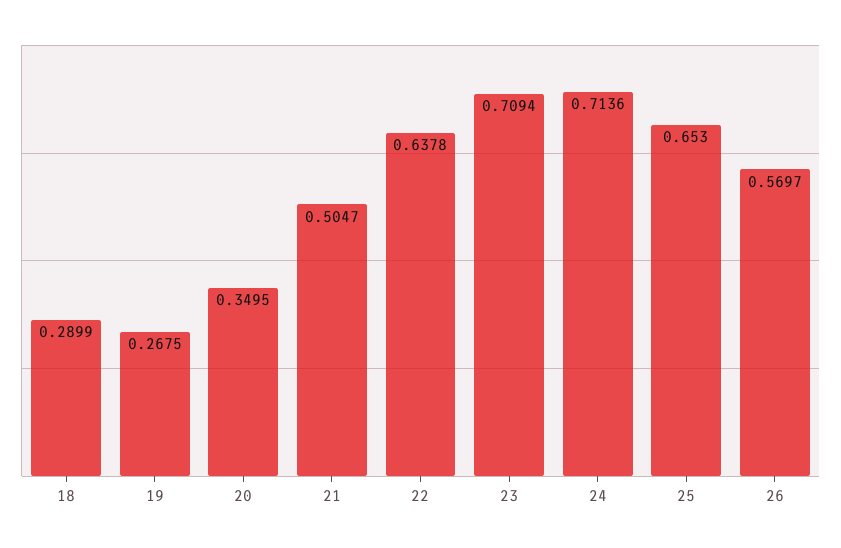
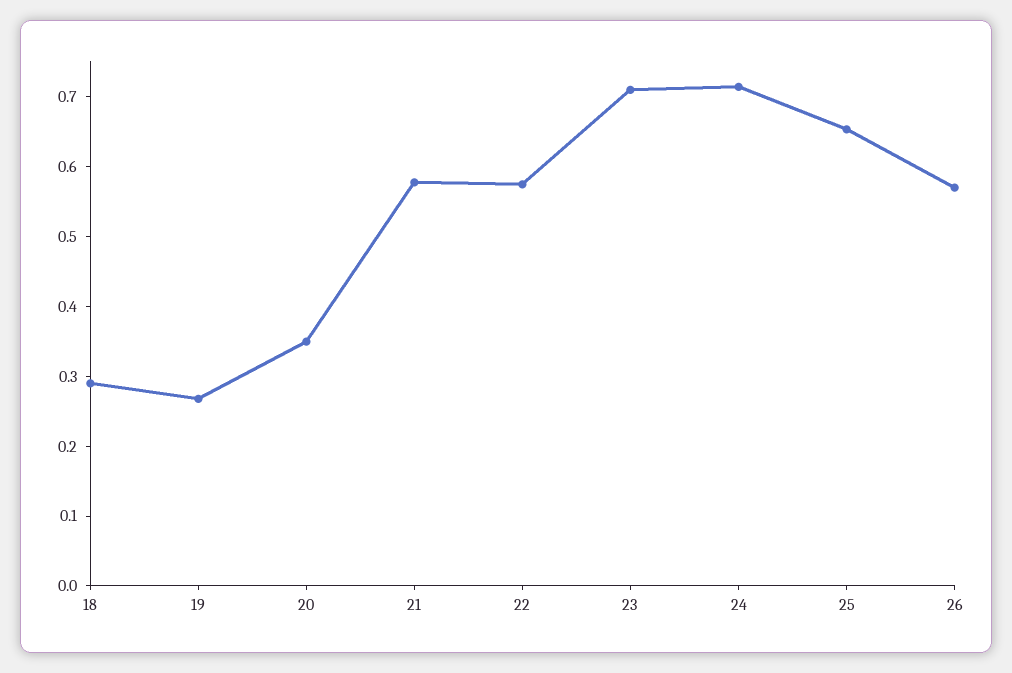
21: 0.5047 -> 0.58
22: 0.6378 -> 0.58

